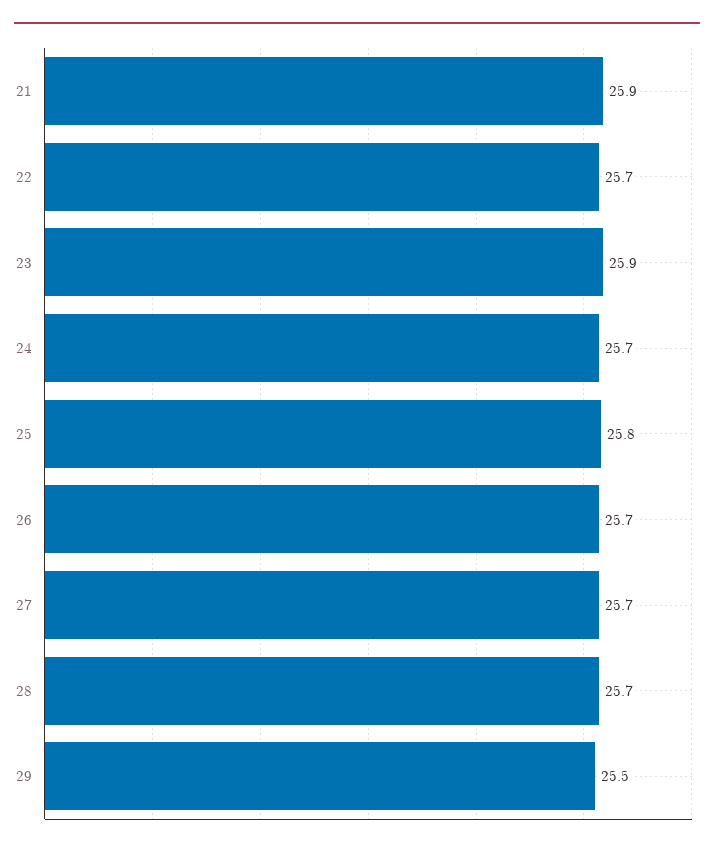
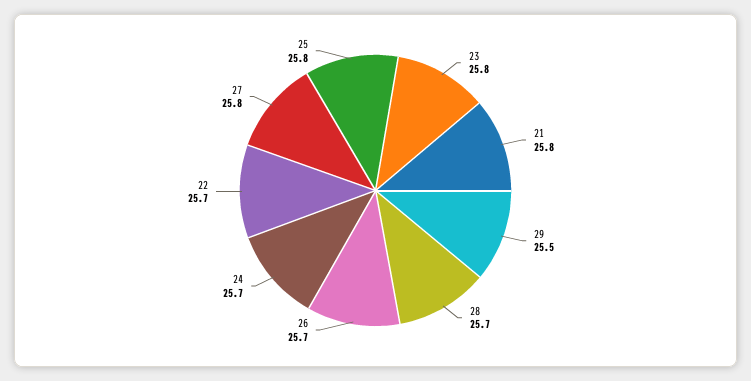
21: 25.9 -> 25.8
23: 25.9 -> 25.8
27: 25.7 -> 25.8

